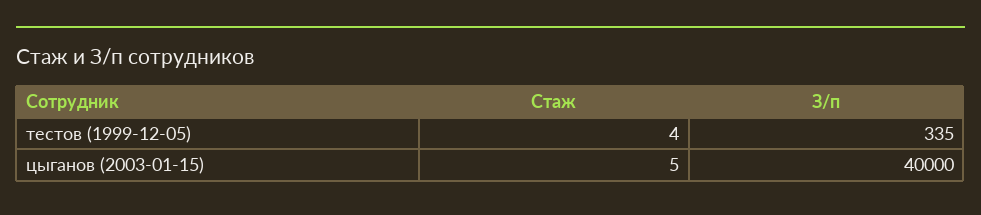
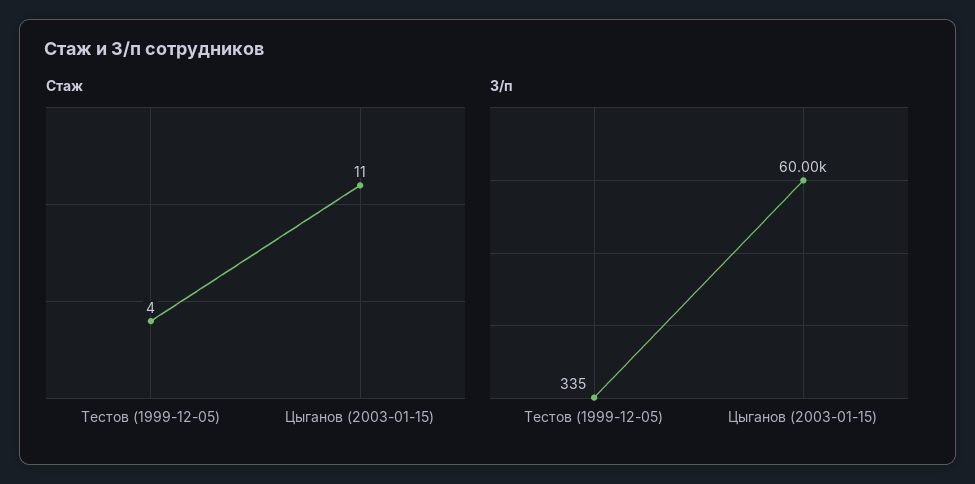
Стаж, цыганов (2003-01-15): 5 -> 11
З/п, цыганов (2003-01-15): 40000 -> 60000

